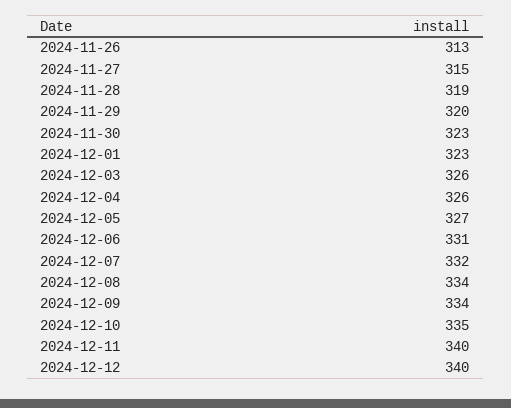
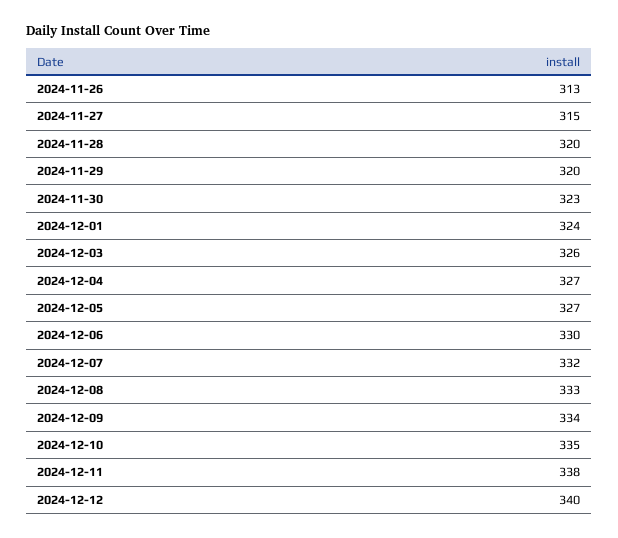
2024-11-28: 319 -> 320
2024-12-01: 323 -> 324
2024-12-04: 326 -> 327
2024-12-06: 331 -> 330
2024-12-08: 334 -> 333
2024-12-11: 340 -> 338

